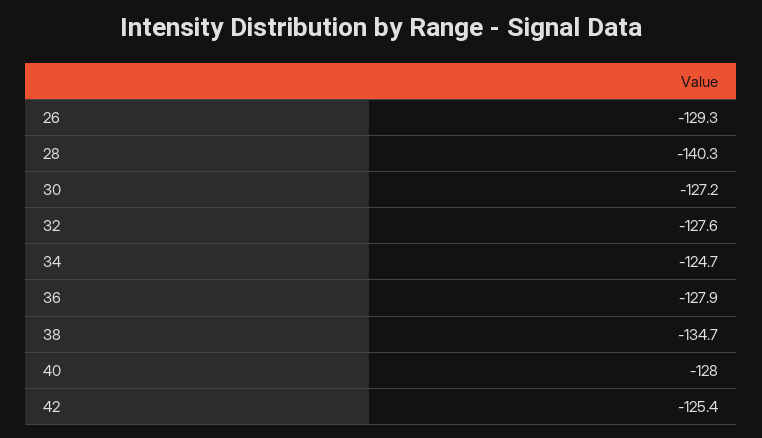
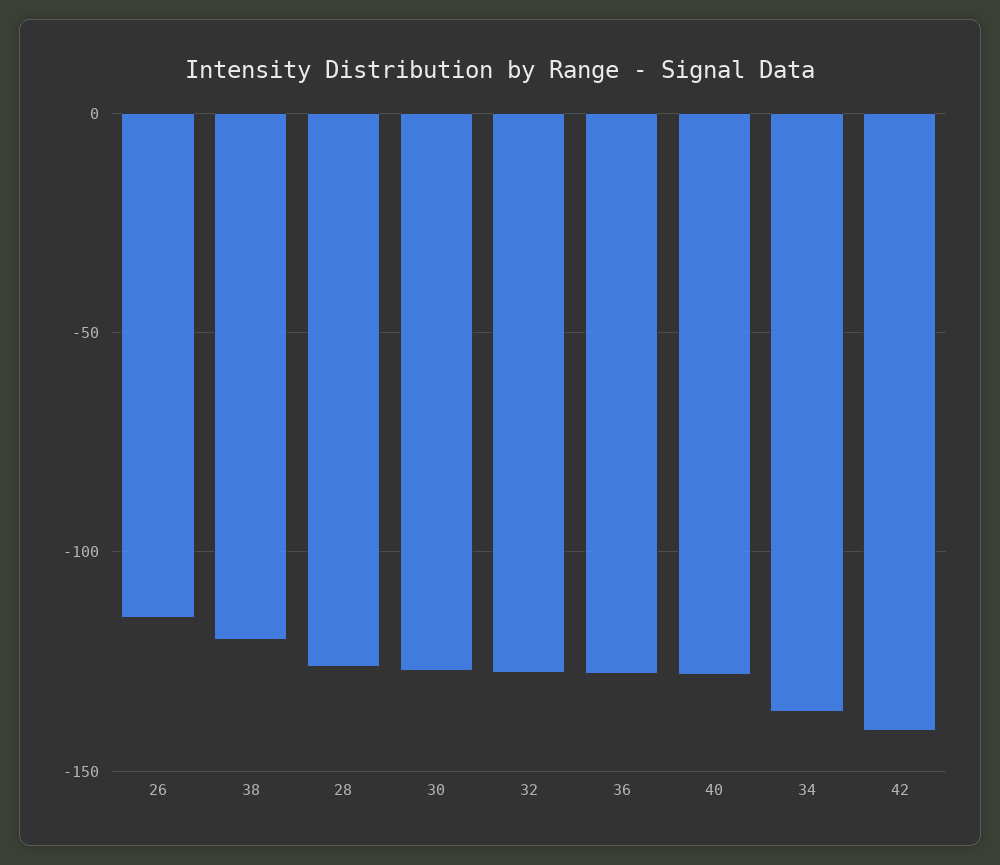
26: -129.3 -> -115
28: -140.3 -> -125
34: -124.7 -> -135
38: -134.7 -> -120
42: -125.4 -> -140

